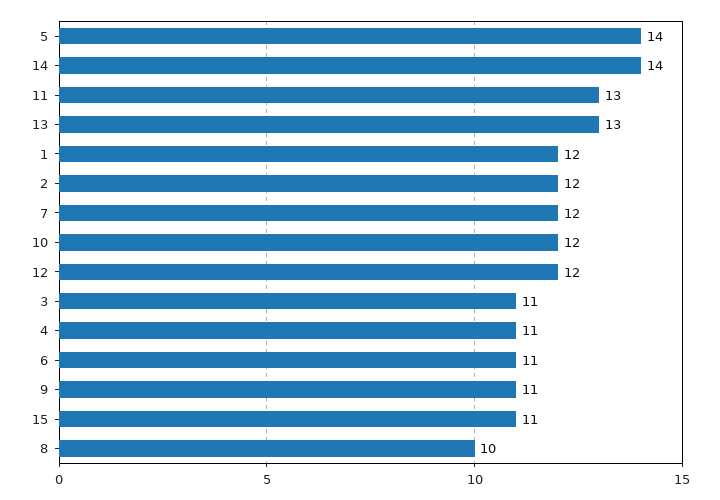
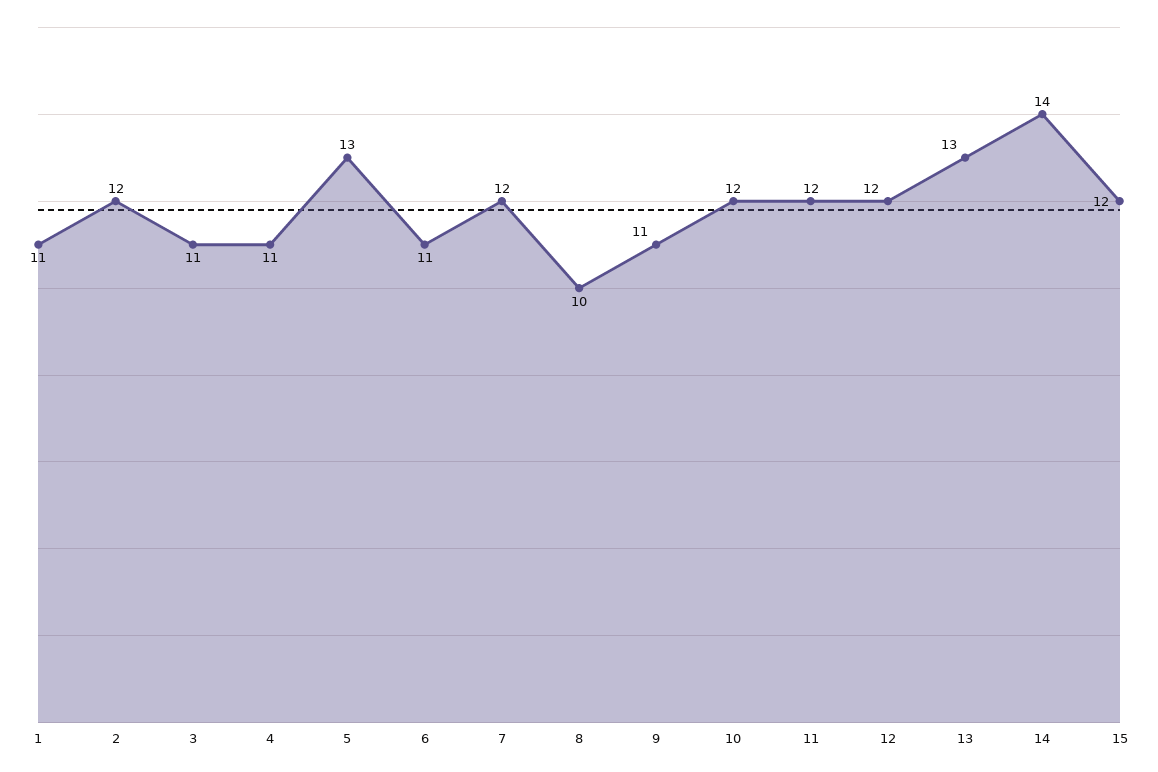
5: 14 -> 13
11: 13 -> 12
1: 12 -> 11
15: 11 -> 12

